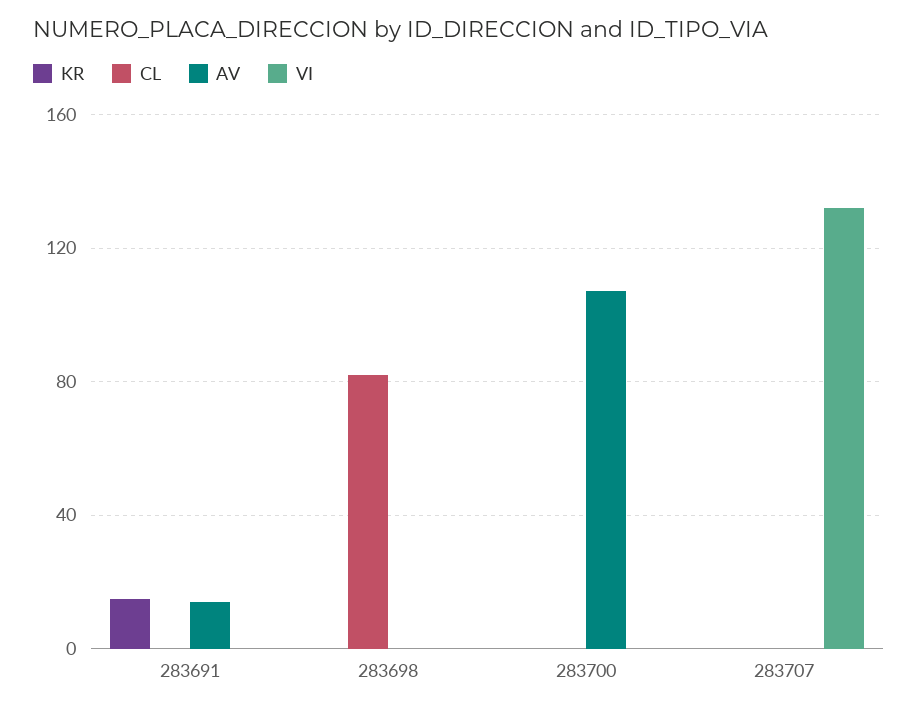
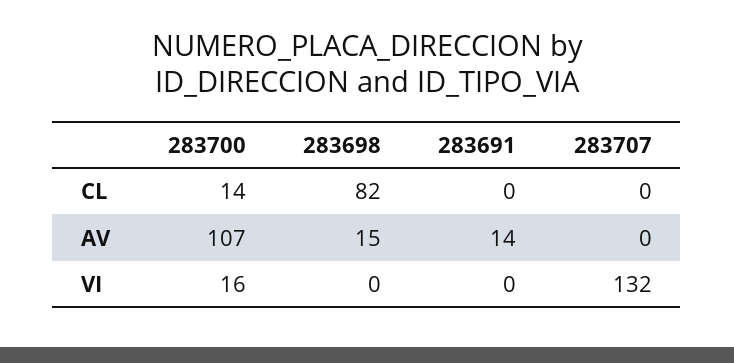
KR, 283691: 15 -> none
KR, 283698: 0 -> none
AV, 283698: 0 -> 15
KR, 283700: 0 -> none
CL, 283700: 0 -> 14
VI, 283700: 0 -> 16
KR, 283707: 0 -> none

